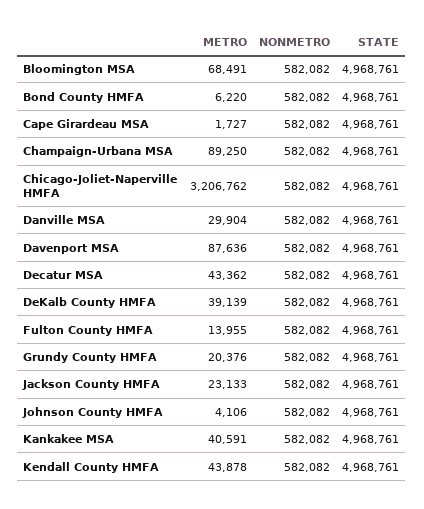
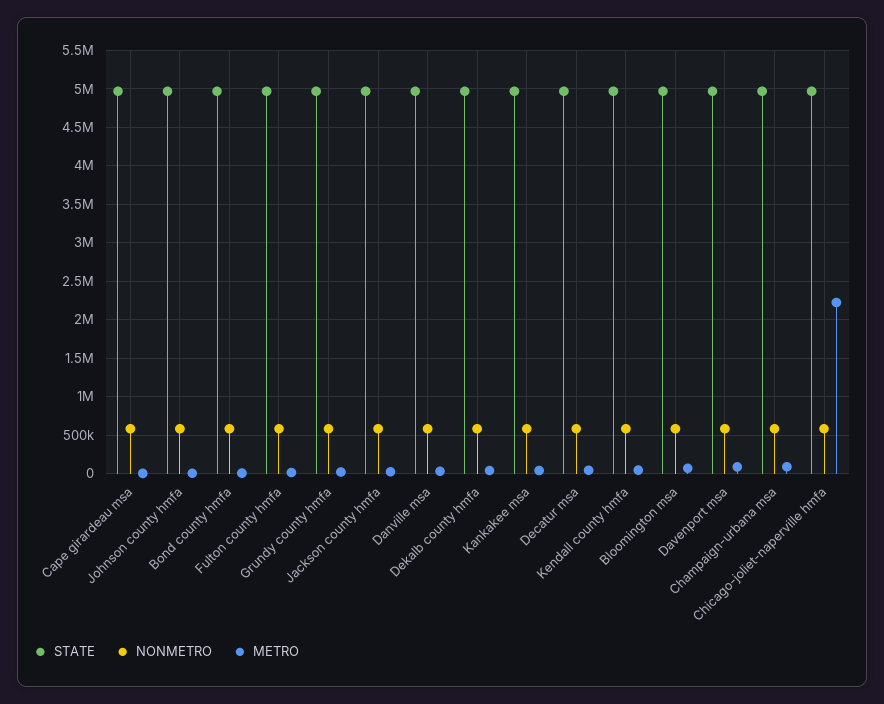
METRO, Chicago-Joliet-Naperville HMFA: 3206762 -> 2200000

